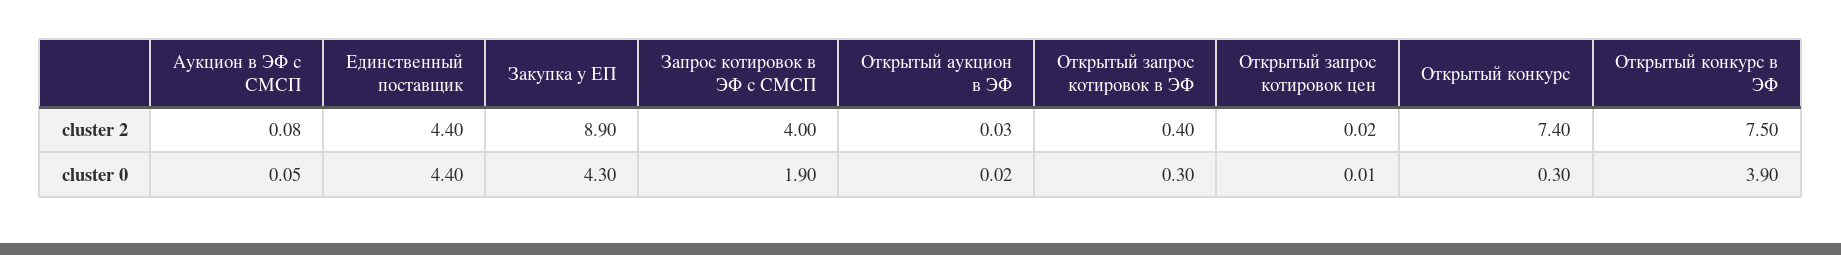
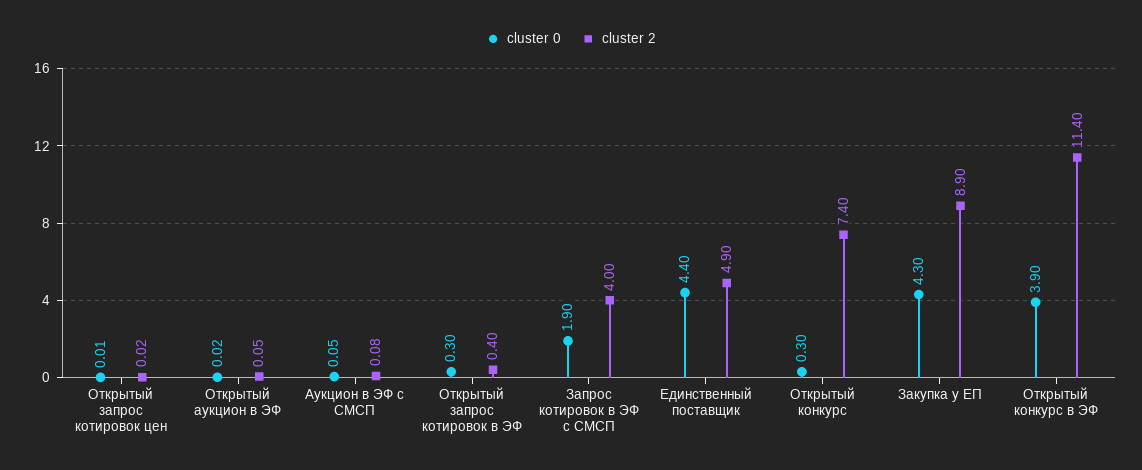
cluster 2, Единственный поставщик: 4.4 -> 4.9
cluster 2, Открытый аукцион в ЭФ: 0.03 -> 0.05
cluster 2, Открытый конкурс в ЭФ: 7.5 -> 11.4

